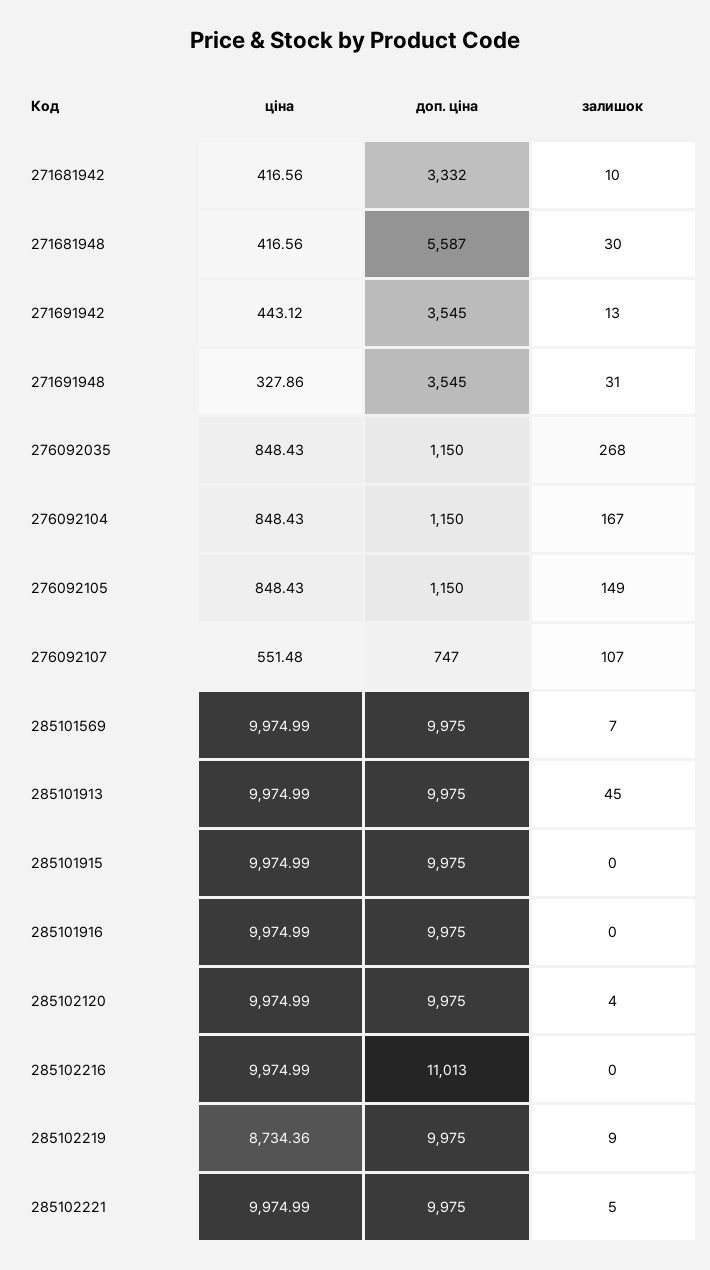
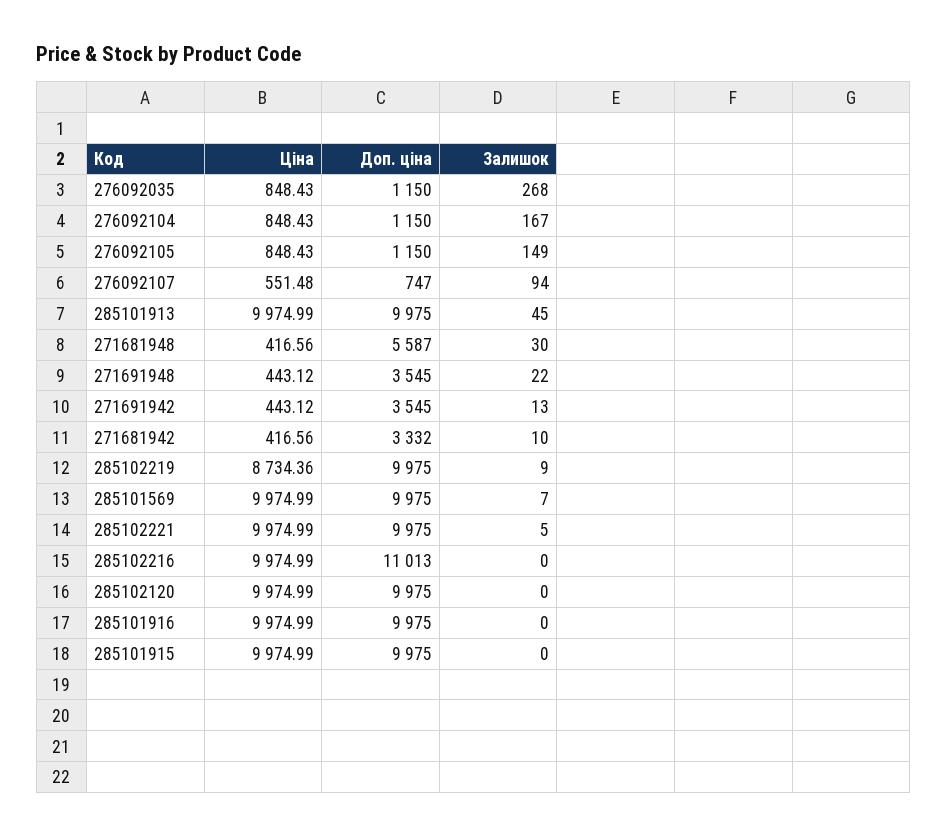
ціна, 271691948: 327.86 -> 443.12
залишок, 271691948: 31 -> 22
залишок, 276092107: 107 -> 94
залишок, 285102120: 4 -> 0

